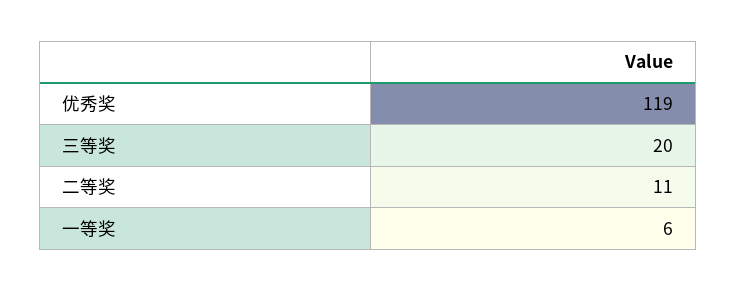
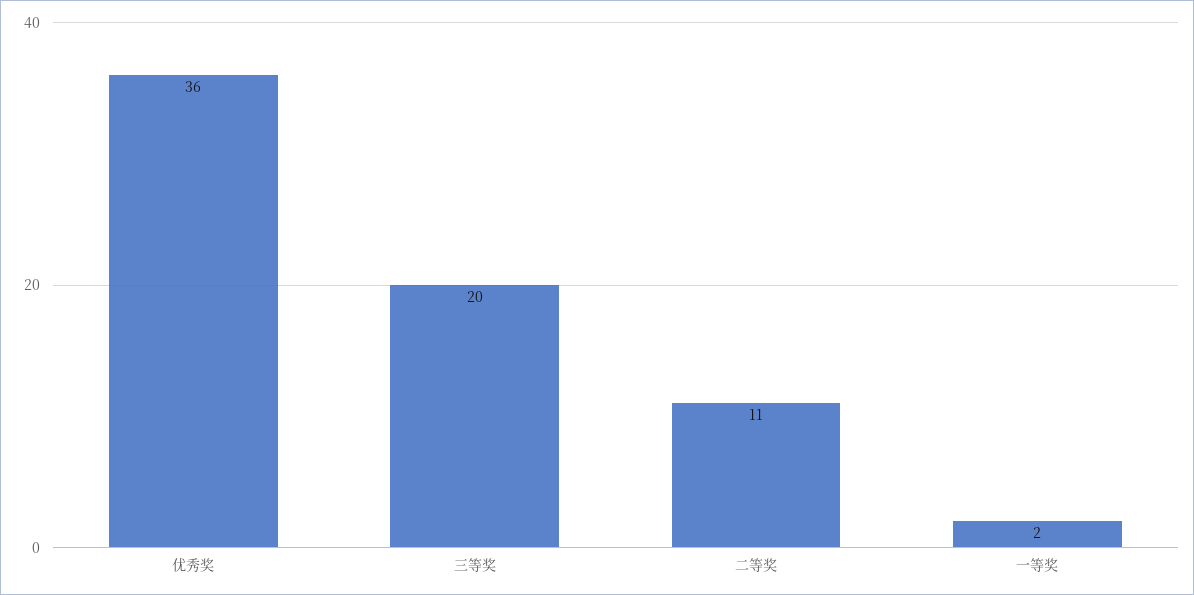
优秀奖: 119 -> 36
一等奖: 6 -> 2

